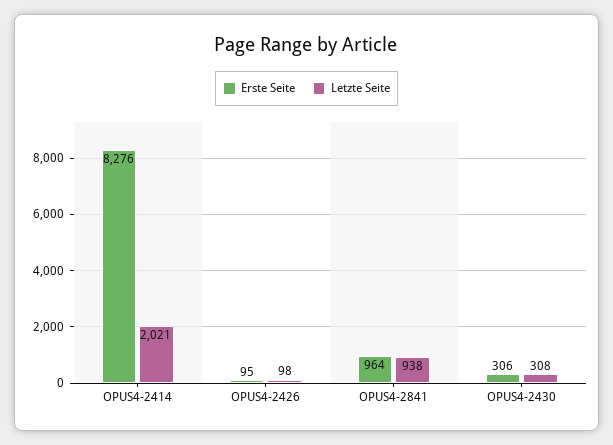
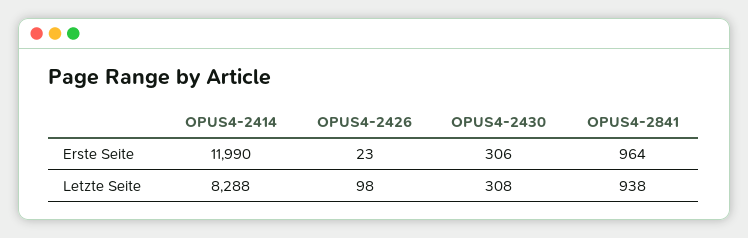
Erste Seite, OPUS4-2414: 8276 -> 11990
Letzte Seite, OPUS4-2414: 2021 -> 8288
Erste Seite, OPUS4-2426: 95 -> 23

